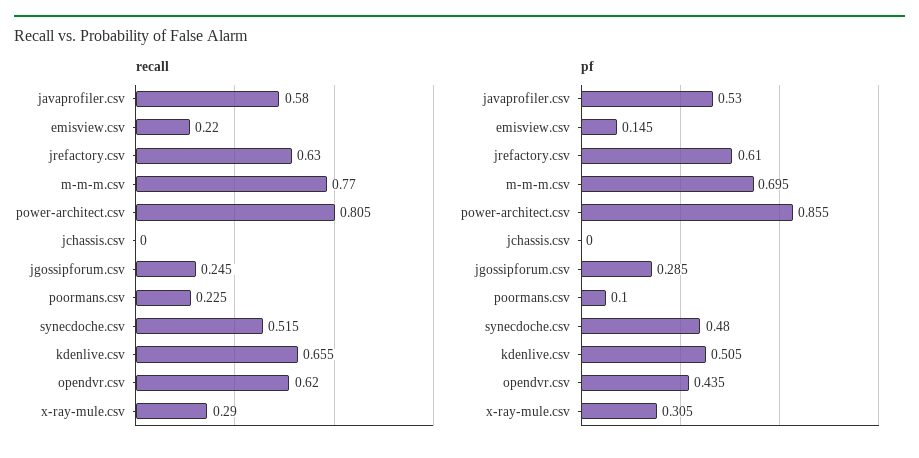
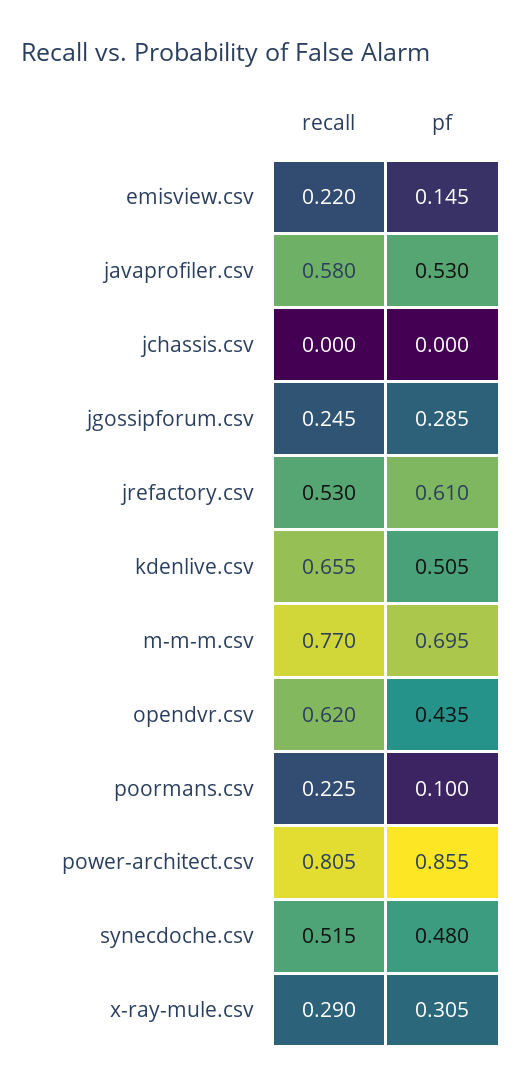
recall, jrefactory.csv: 0.63 -> 0.53

